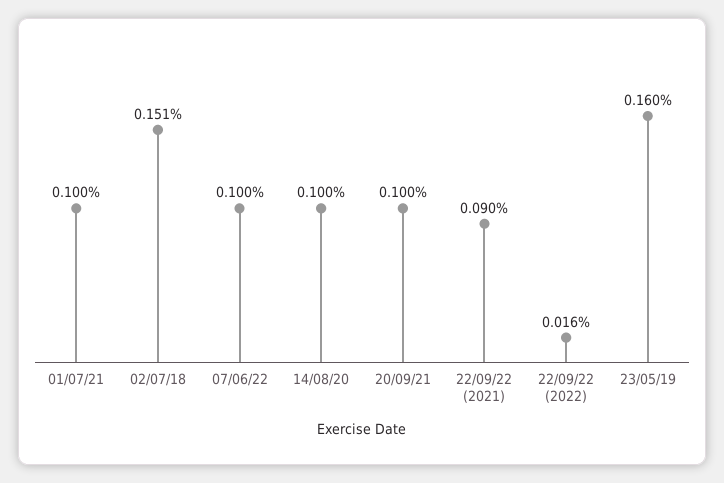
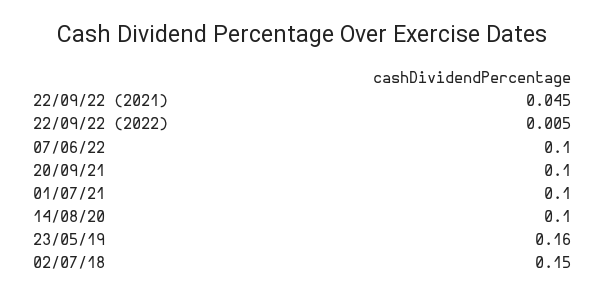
02/07/18: 0.151 -> 0.15
22/09/22 (2021): 0.09 -> 0.045
22/09/22 (2022): 0.016 -> 0.005

